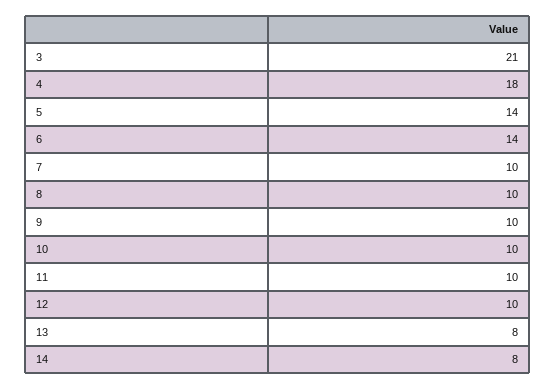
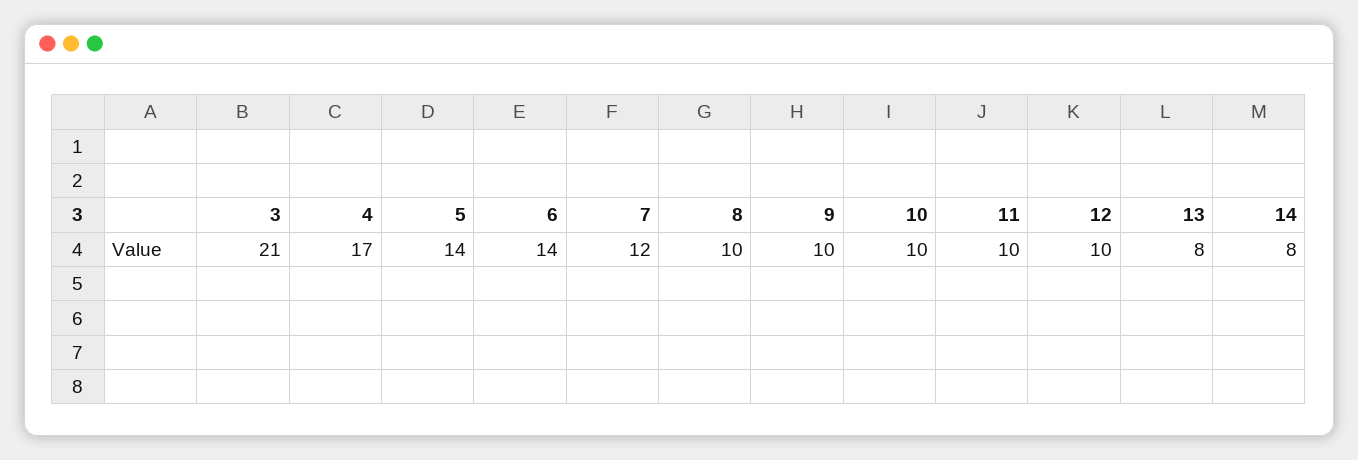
4: 18 -> 17
7: 10 -> 12

